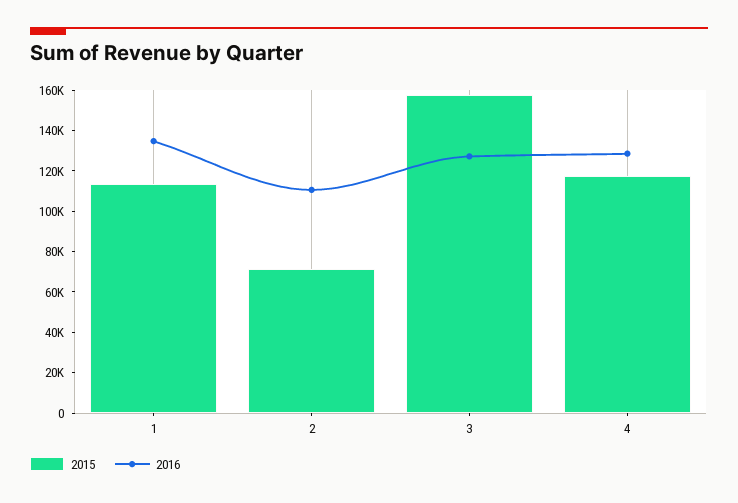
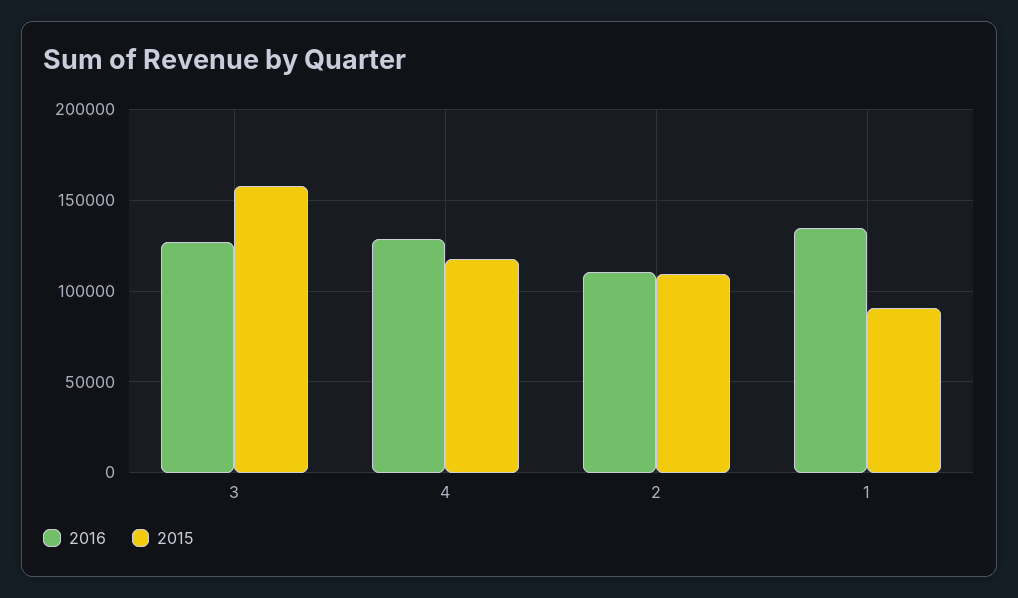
2015, 1: 115000 -> 90000
2015, 2: 70000 -> 110000

